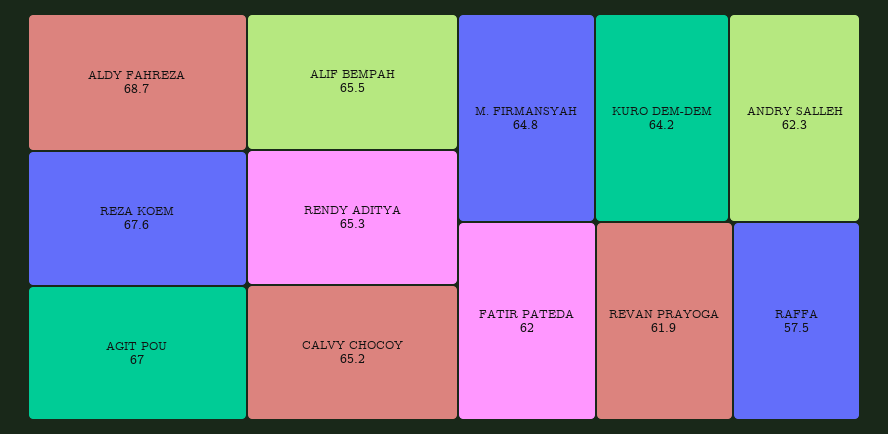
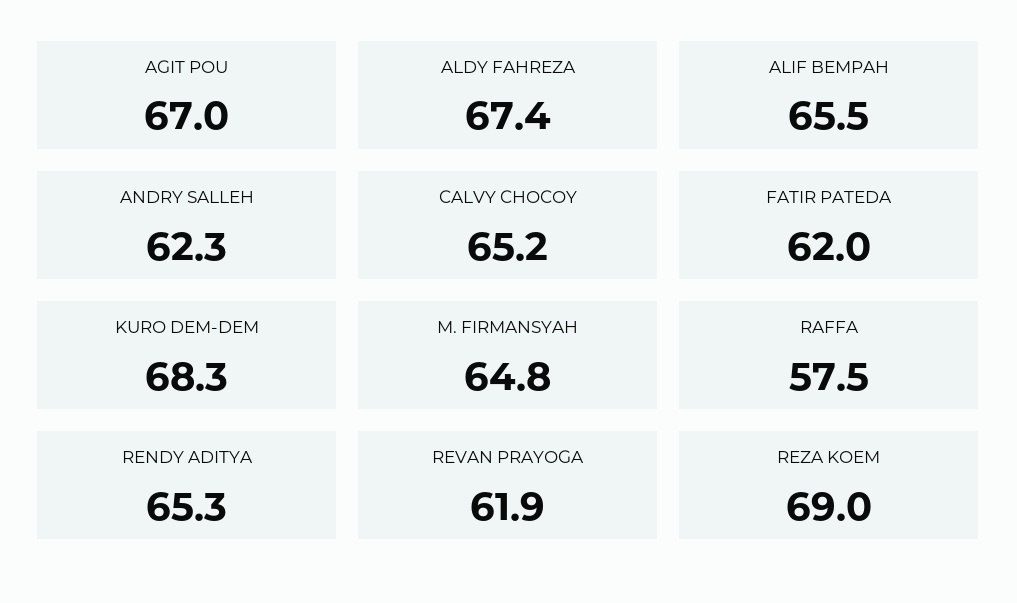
ALDY FAHREZA: 68.7 -> 67.4
REZA KOEM: 67.6 -> 69
KURO DEM-DEM: 64.2 -> 68.3

